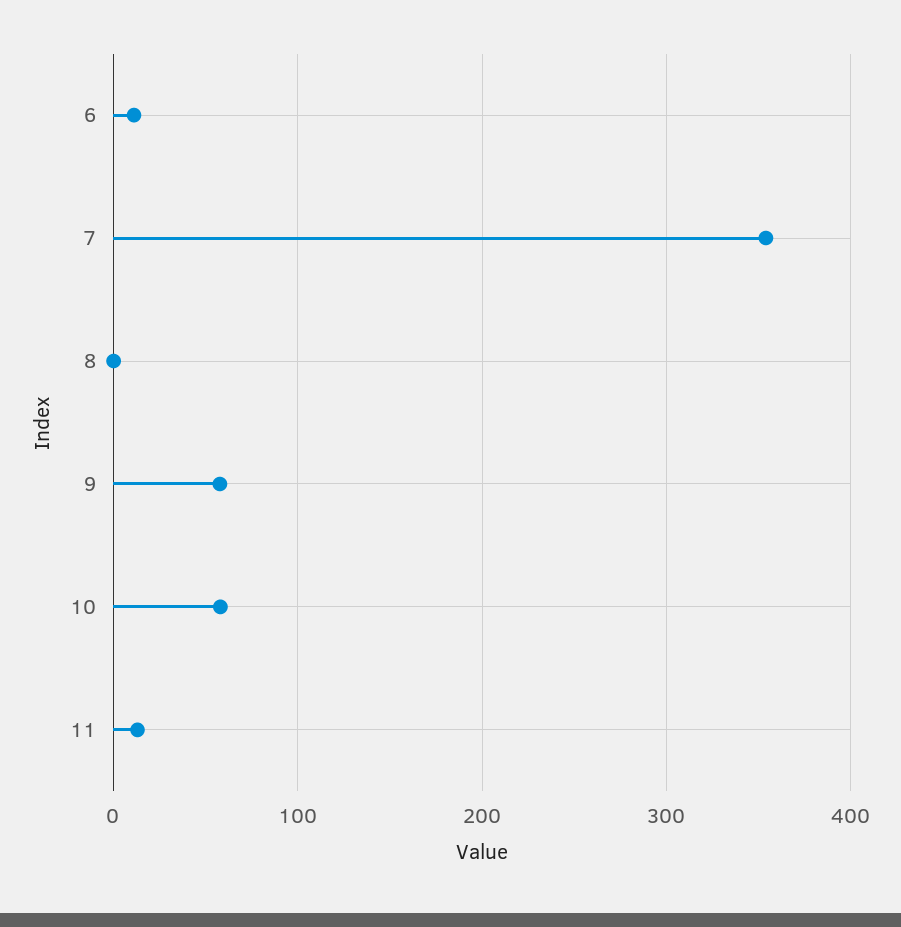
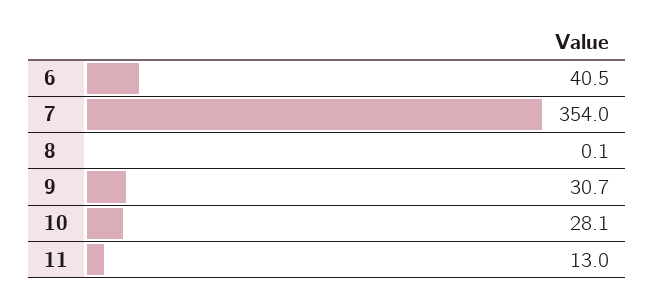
6: 10 -> 40.5
9: 60 -> 30.7
10: 60 -> 28.1

